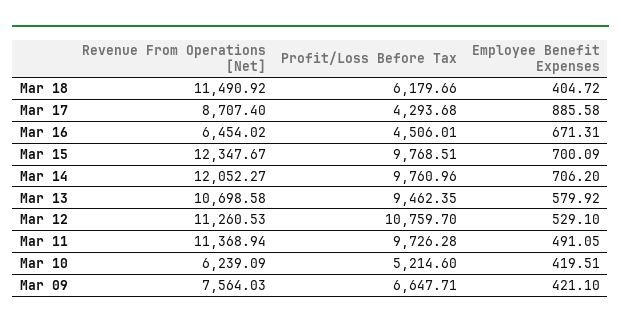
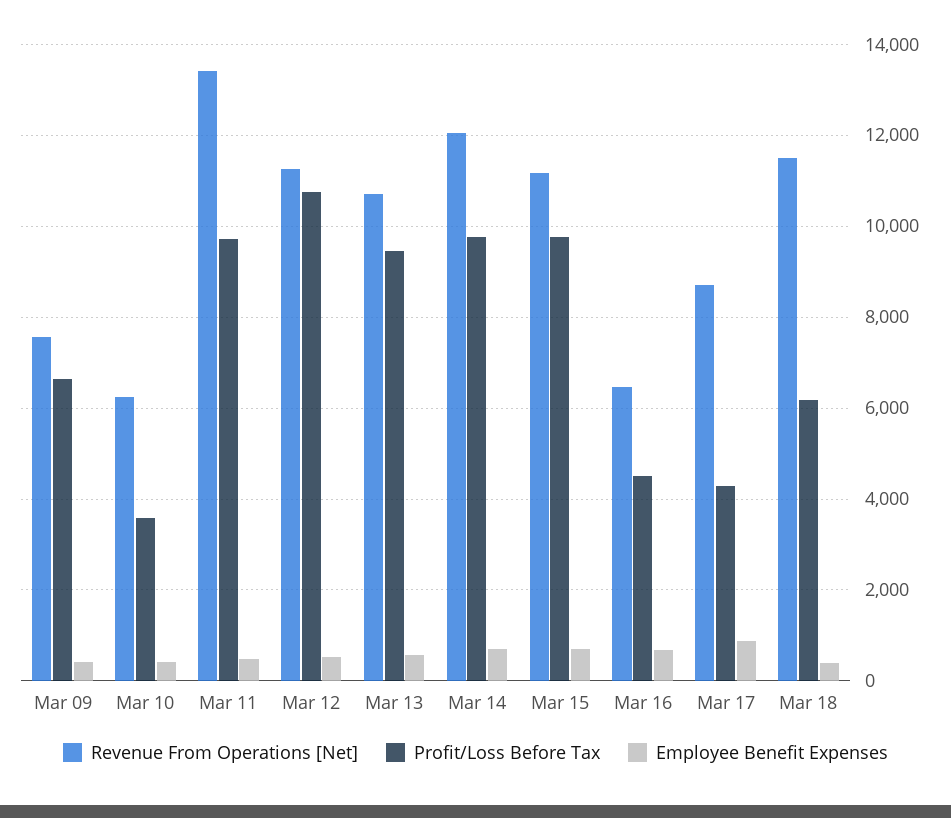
Revenue From Operations [Net], Mar 15: 12347.67 -> 11200
Revenue From Operations [Net], Mar 11: 11368.94 -> 13400
Profit/Loss Before Tax, Mar 10: 5214.6 -> 3600

